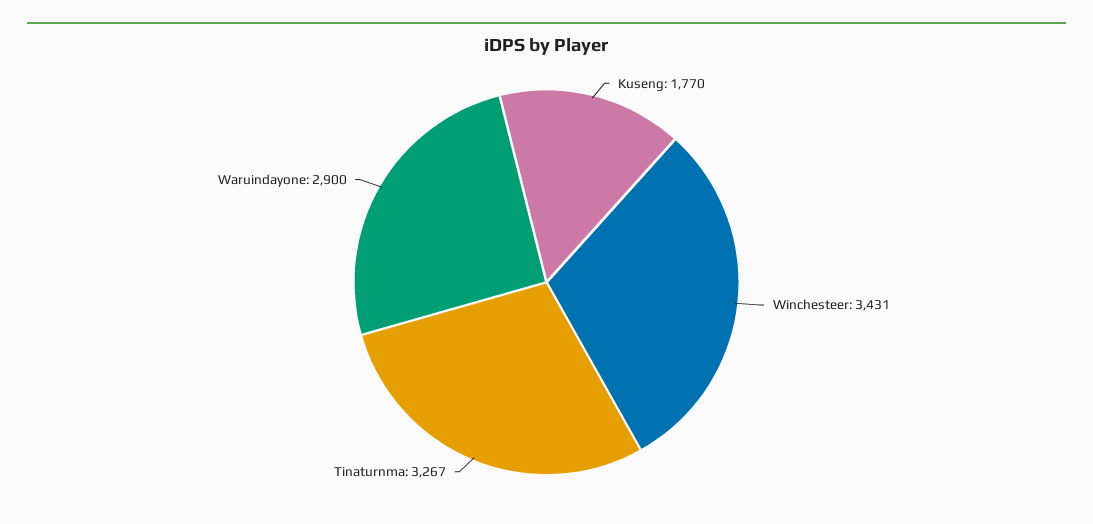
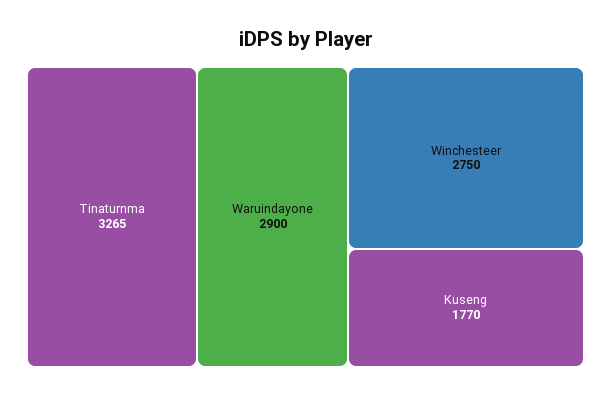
Winchesteer: 3431 -> 2750
Tinaturnma: 3267 -> 3265

